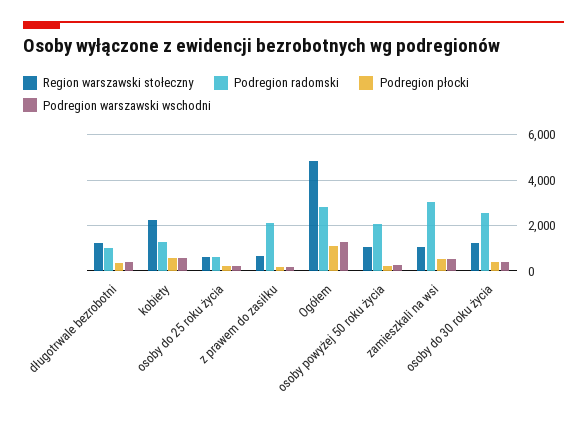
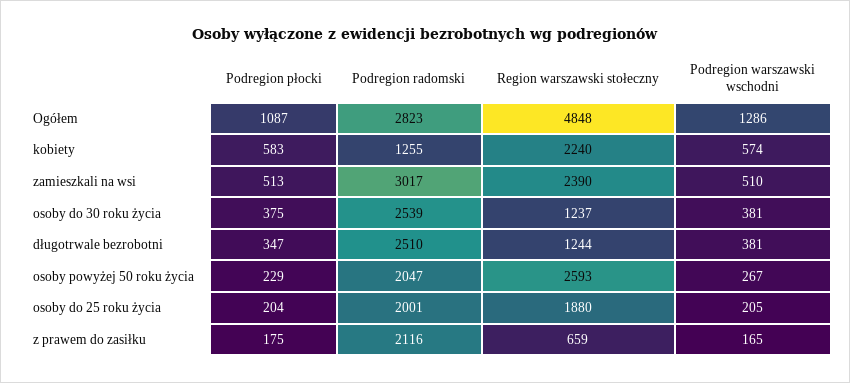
Podregion radomski, długotrwale bezrobotni: 1000 -> 2510
Region warszawski stołeczny, osoby do 25 roku życia: 500 -> 1880
Podregion radomski, osoby do 25 roku życia: 500 -> 2001
Region warszawski stołeczny, osoby powyżej 50 roku życia: 1000 -> 2593
Region warszawski stołeczny, zamieszkali na wsi: 1000 -> 2390

